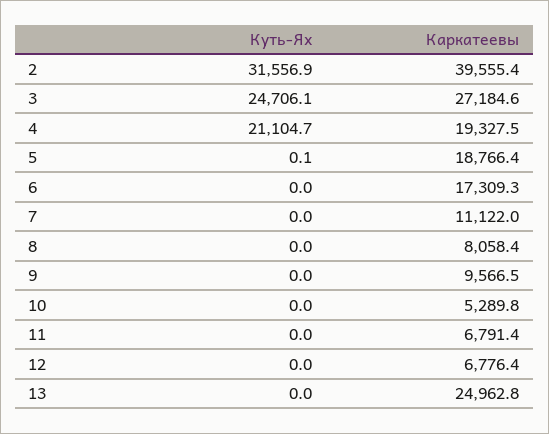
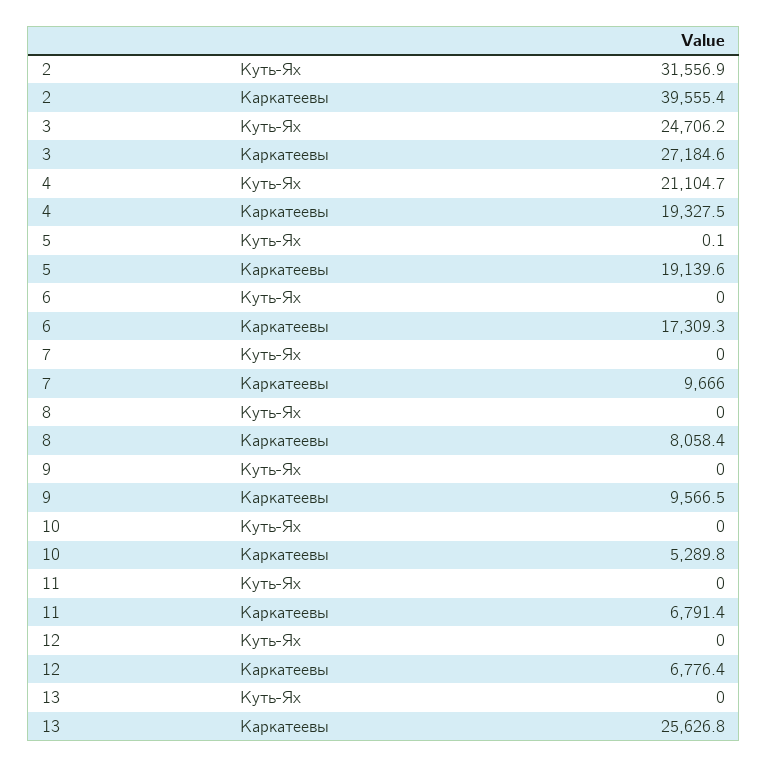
Куть-Ях, 3: 24706.1 -> 24706.2
Каркатеевы, 5: 18766.4 -> 19139.6
Каркатеевы, 7: 11122 -> 9666
Каркатеевы, 13: 24962.8 -> 25626.8

